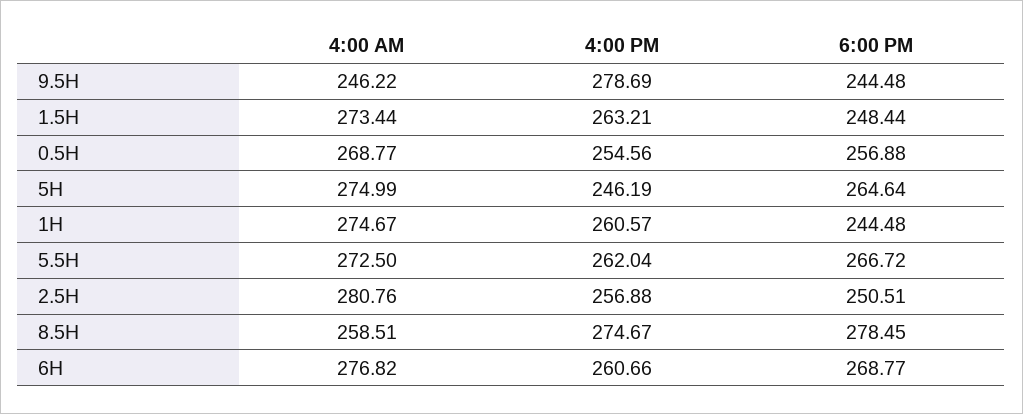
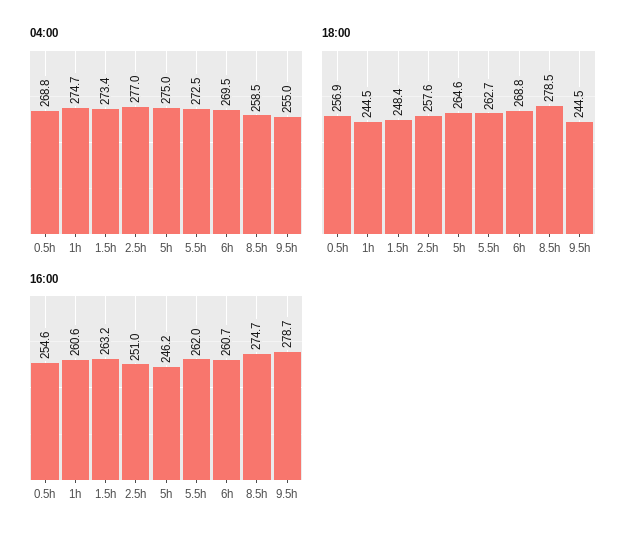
4:00 AM, 9.5H: 246.22 -> 255
6:00 PM, 5.5H: 266.72 -> 262.7
4:00 AM, 2.5H: 280.76 -> 277
4:00 PM, 2.5H: 256.88 -> 251
6:00 PM, 2.5H: 250.51 -> 257.6
4:00 AM, 6H: 276.82 -> 269.5

